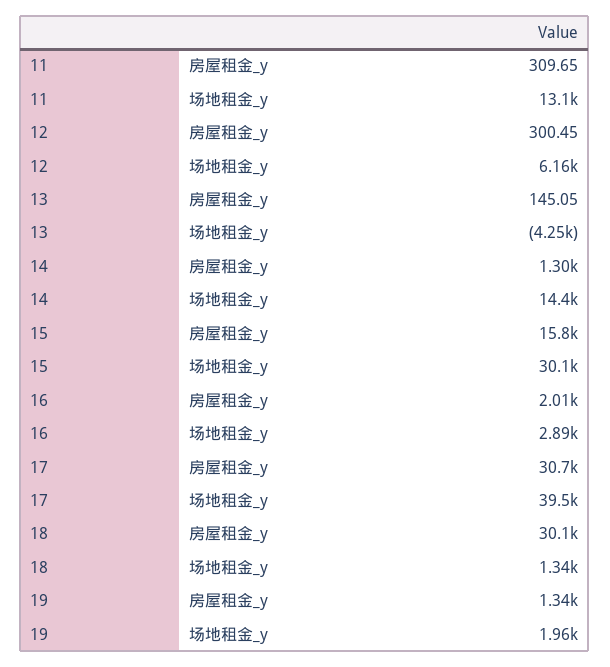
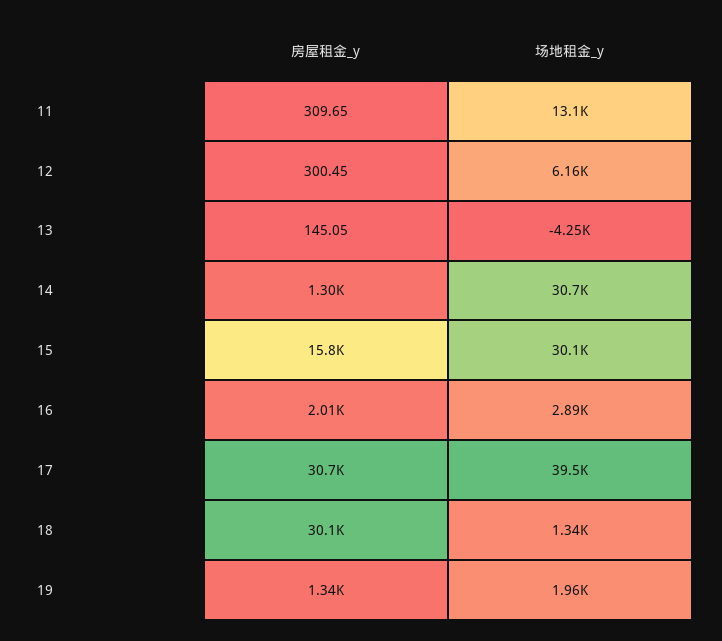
14, 场地租金_y: 14400 -> 30700

